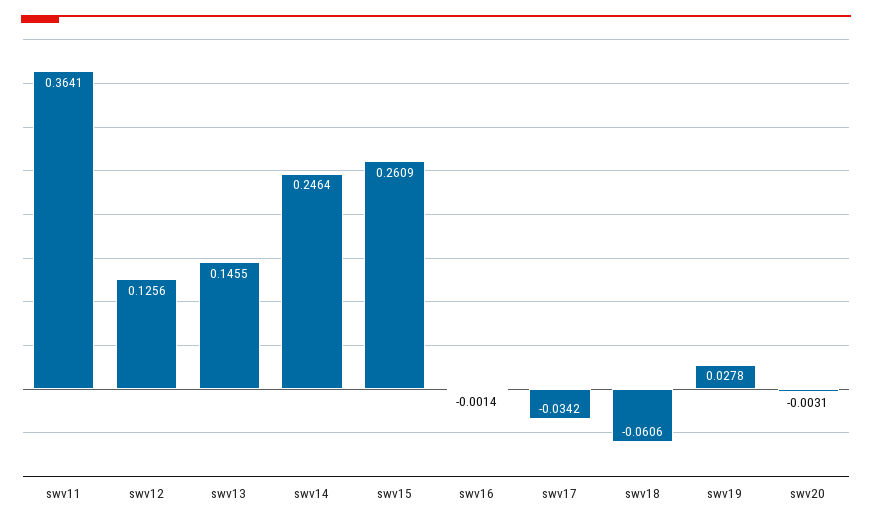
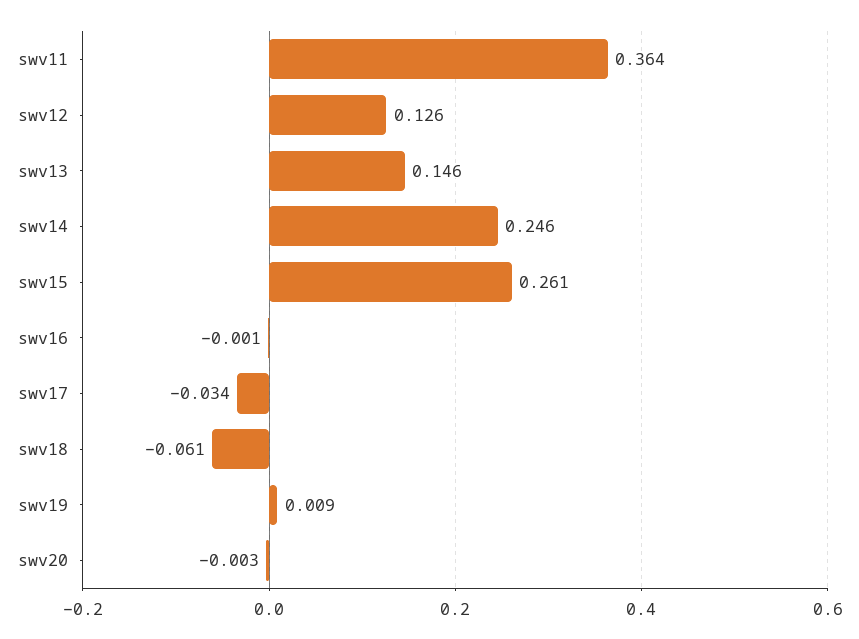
swv19: 0.0278 -> 0.009

